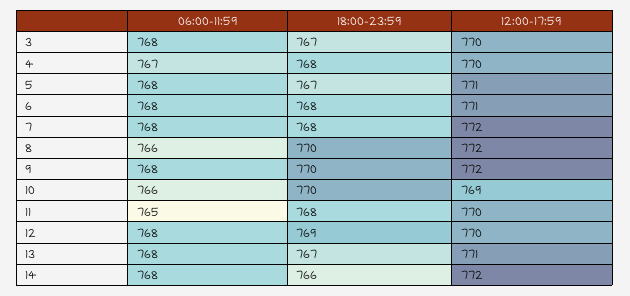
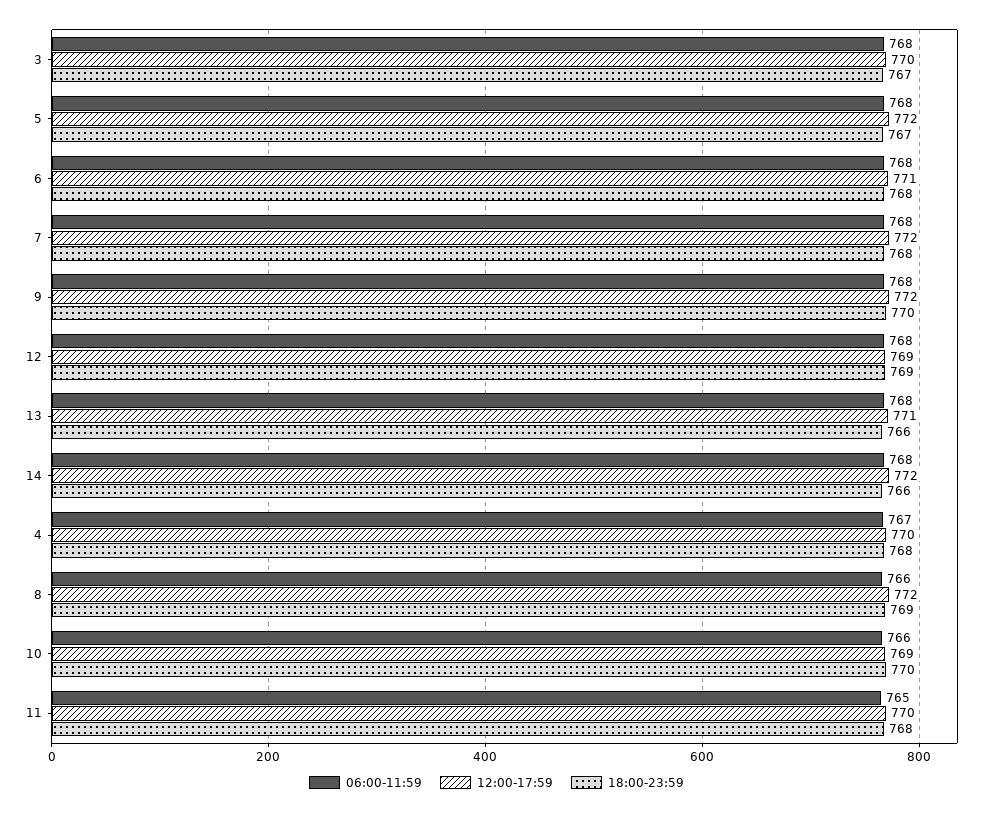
12:00-17:59, 5: 771 -> 772
18:00-23:59, 8: 770 -> 769
12:00-17:59, 12: 770 -> 769
18:00-23:59, 13: 767 -> 766

